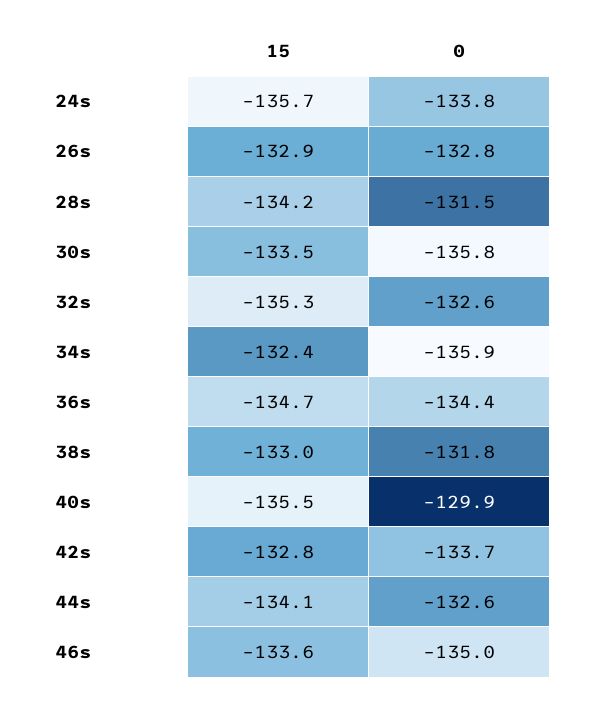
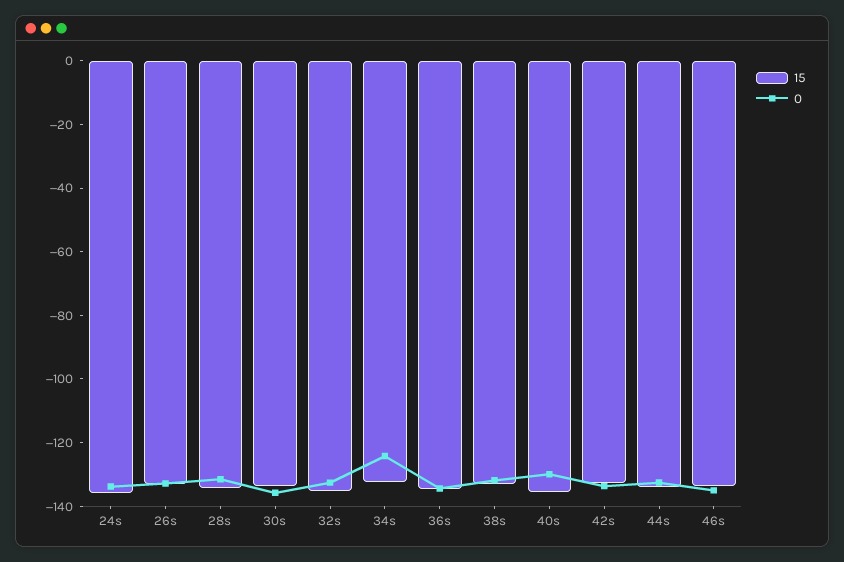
0, 34s: -135.9 -> -125

